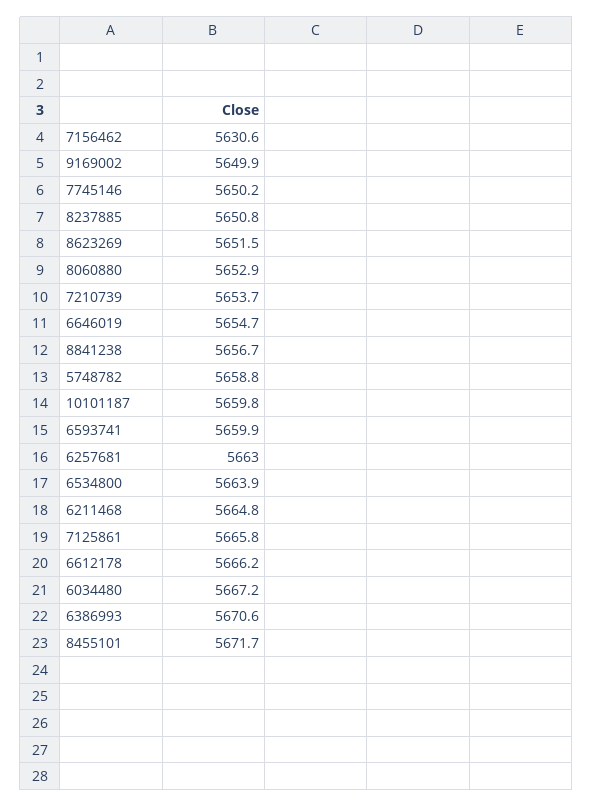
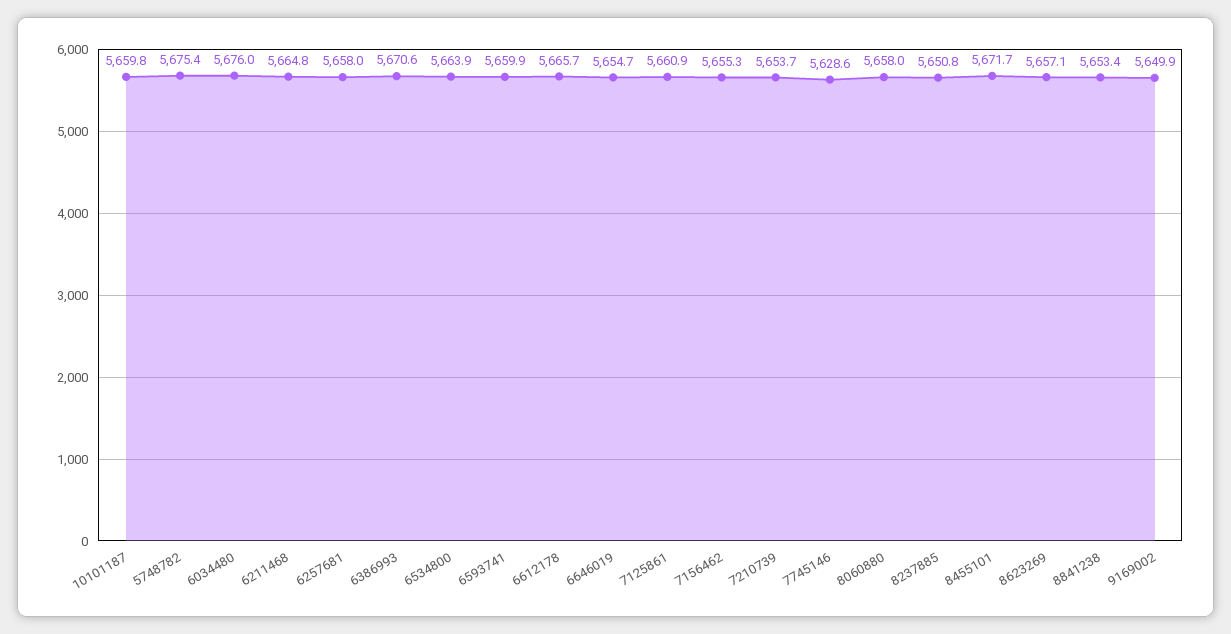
7156462: 5630.6 -> 5655.3
7745146: 5650.2 -> 5628.6
8623269: 5651.5 -> 5657.1
8060880: 5652.9 -> 5658
8841238: 5656.7 -> 5653.4
5748782: 5658.8 -> 5675.4
6257681: 5663 -> 5658
7125861: 5665.8 -> 5660.9
6612178: 5666.2 -> 5665.7
6034480: 5667.2 -> 5676

